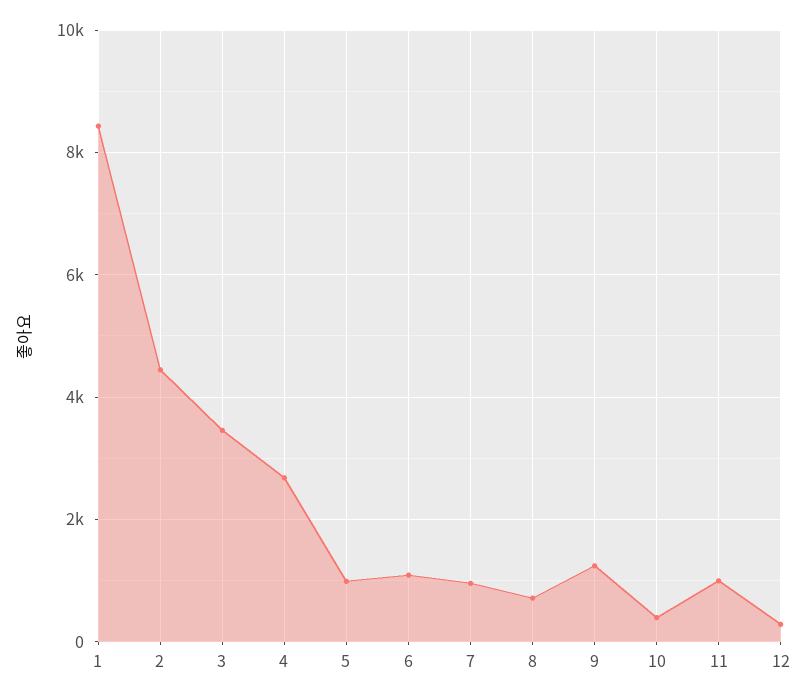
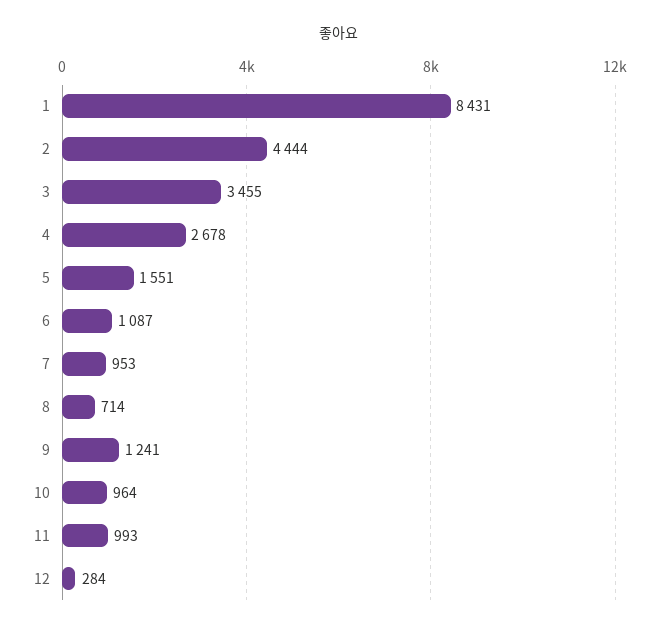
5: 1000 -> 1551
10: 400 -> 964

